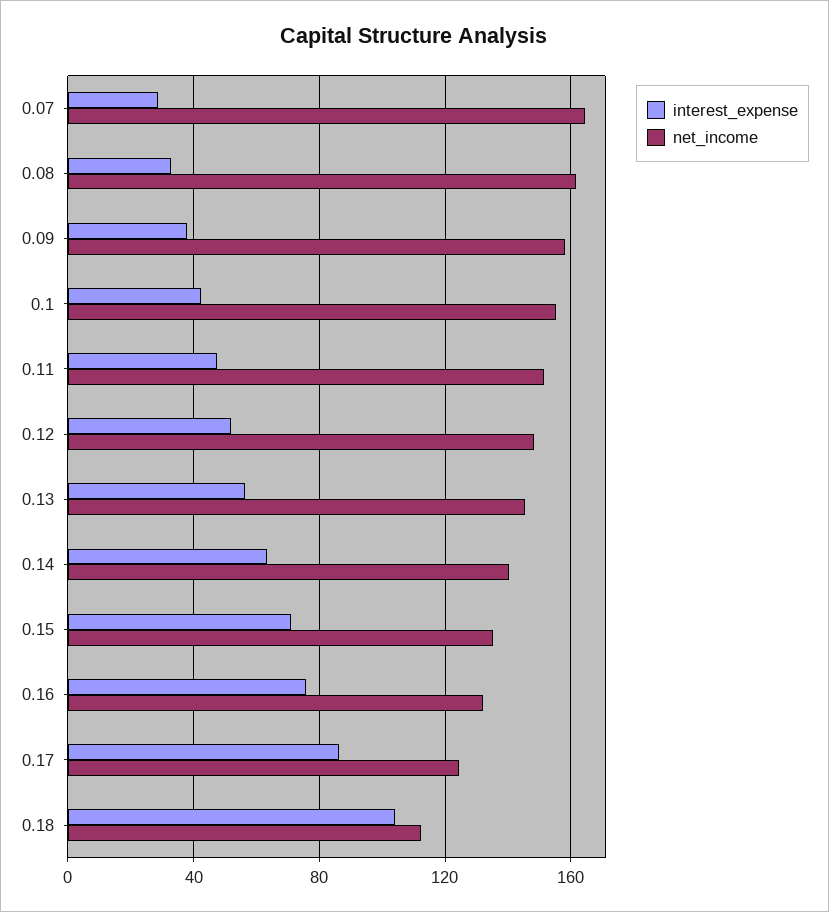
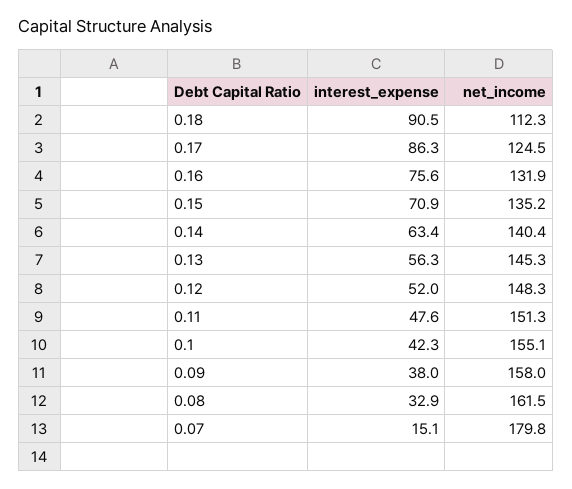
interest_expense, 0.07: 30 -> 15.1
net_income, 0.07: 165 -> 179.8
interest_expense, 0.18: 105 -> 90.5

